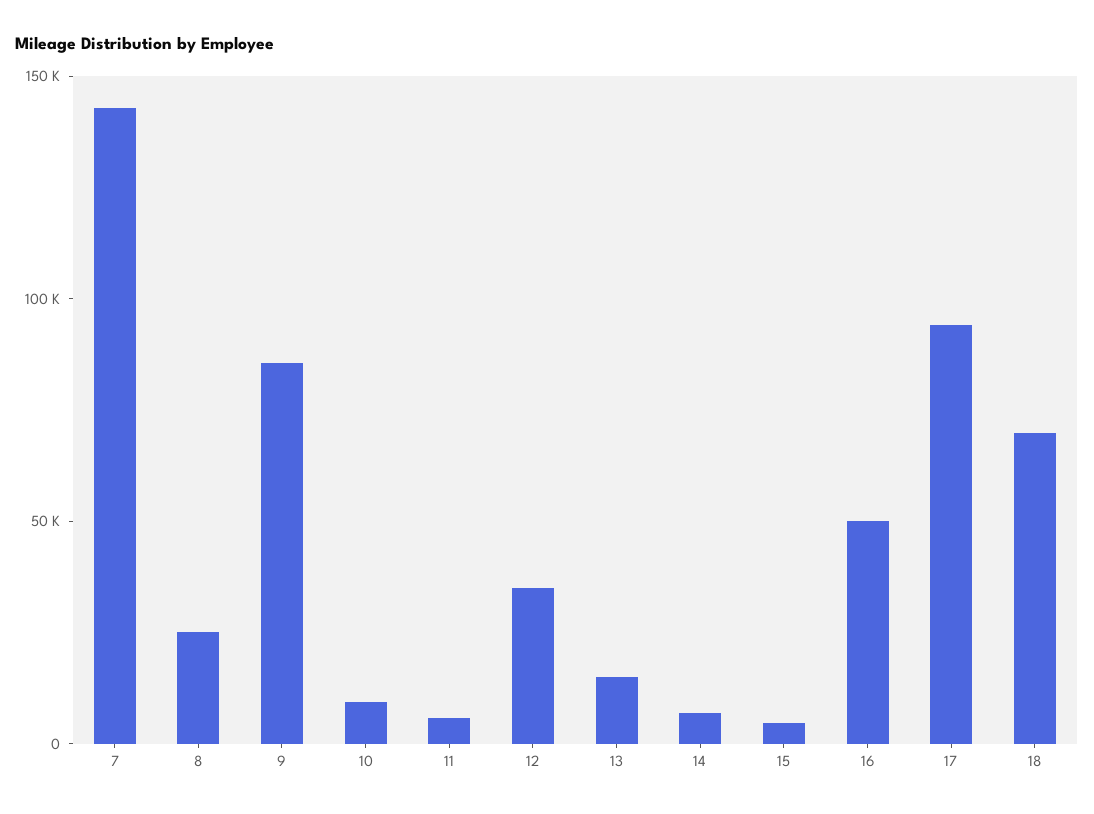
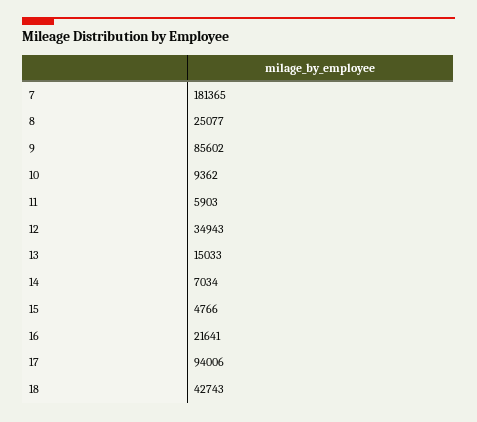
7: 140000 -> 181365
16: 50000 -> 21641
18: 70000 -> 42743

